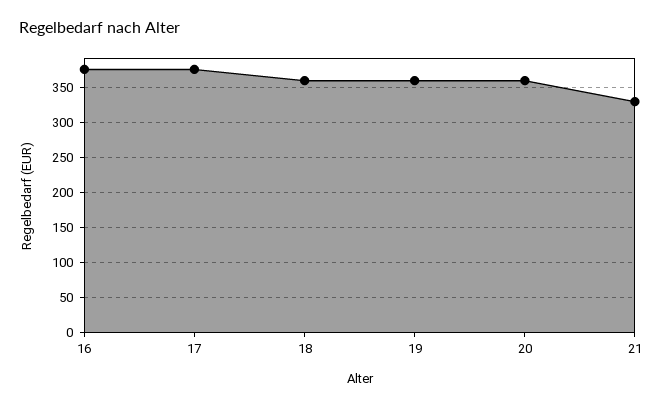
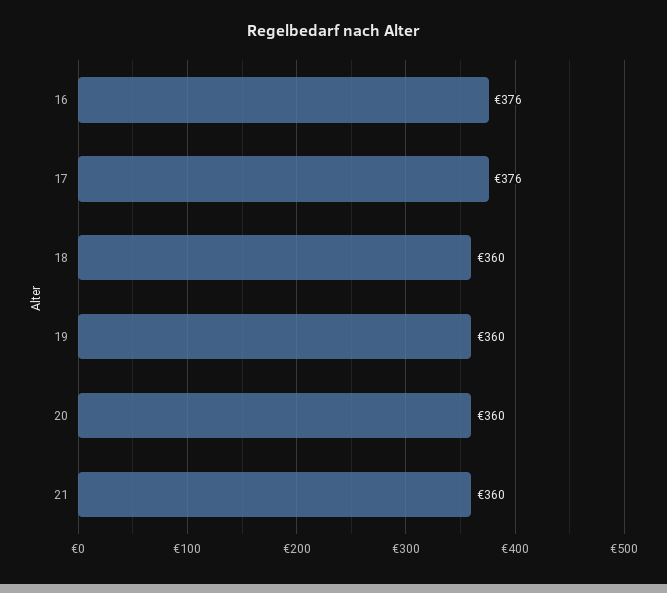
21: 330 -> 360

